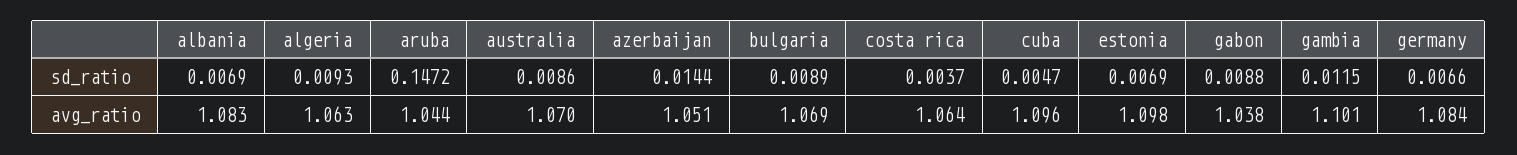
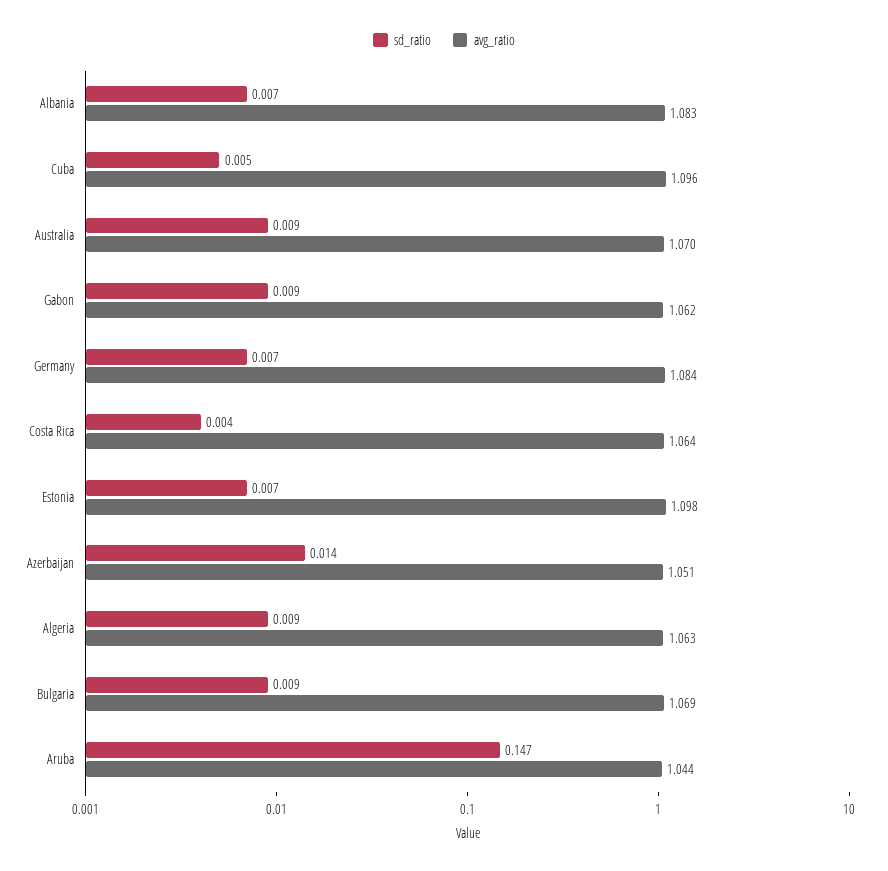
sd_ratio, gambia: 0.0115 -> none
avg_ratio, gabon: 1.038 -> 1.062
avg_ratio, gambia: 1.101 -> none

